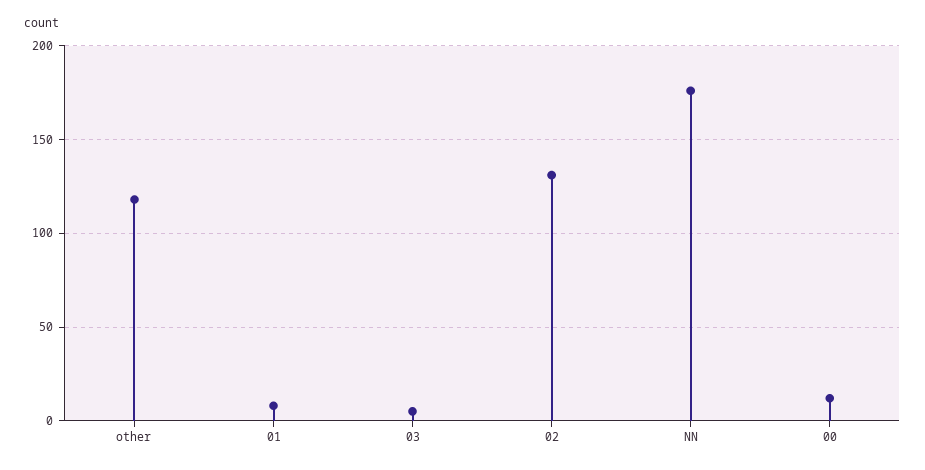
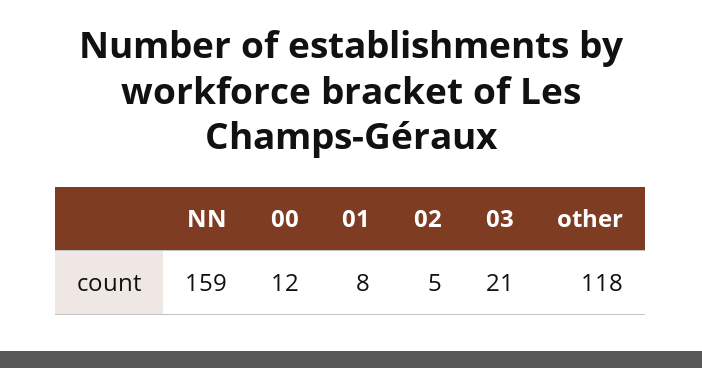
03: 5 -> 21
02: 130 -> 5
NN: 175 -> 159

